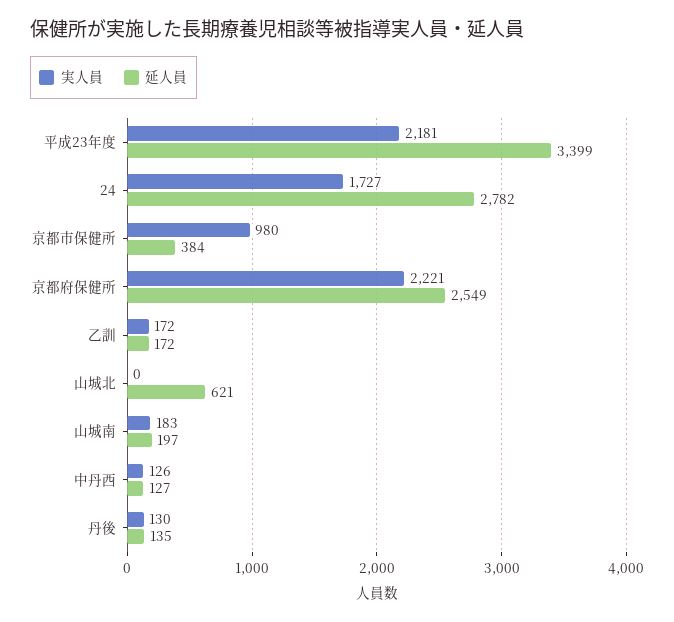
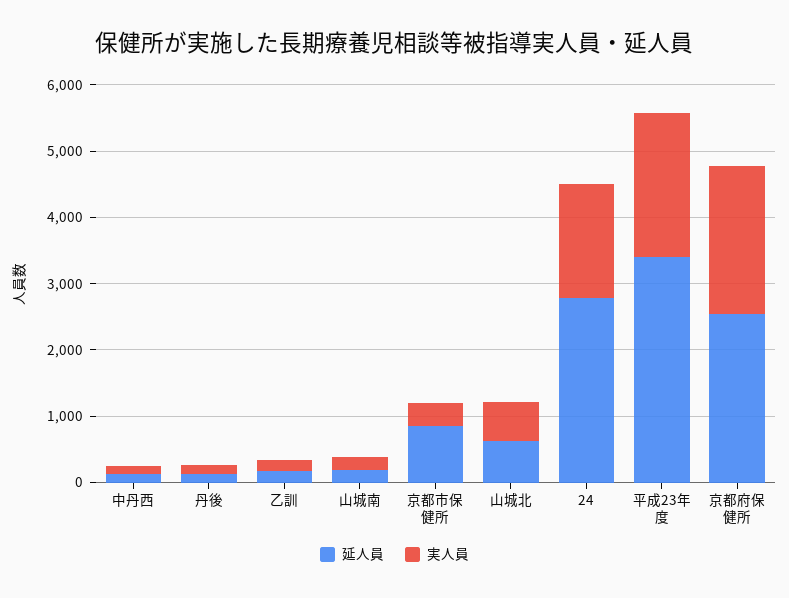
実人員, 京都市保健所: 980 -> 400
延人員, 京都市保健所: 384 -> 800
実人員, 山城北: 0 -> 600

